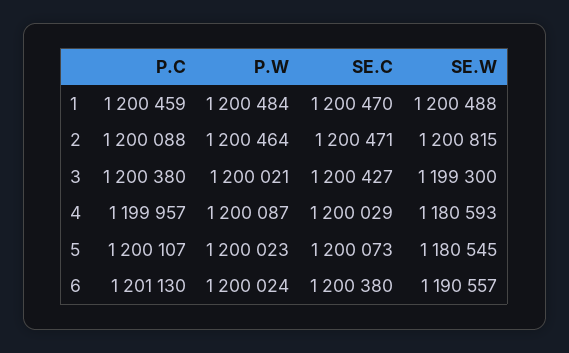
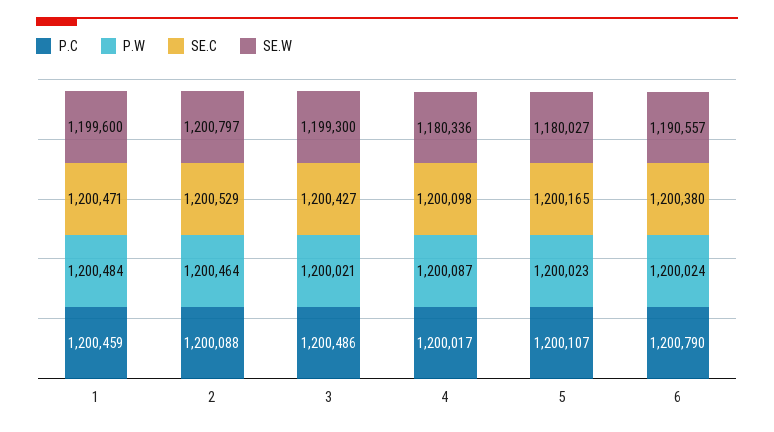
SE.C, 1: 1200470 -> 1200471
SE.W, 1: 1200488 -> 1199600
SE.C, 2: 1200471 -> 1200529
SE.W, 2: 1200815 -> 1200797
P.C, 3: 1200380 -> 1200486
P.C, 4: 1199957 -> 1200017
SE.C, 4: 1200029 -> 1200098
SE.W, 4: 1180593 -> 1180336
SE.C, 5: 1200073 -> 1200165
SE.W, 5: 1180545 -> 1180027
P.C, 6: 1201130 -> 1200790

